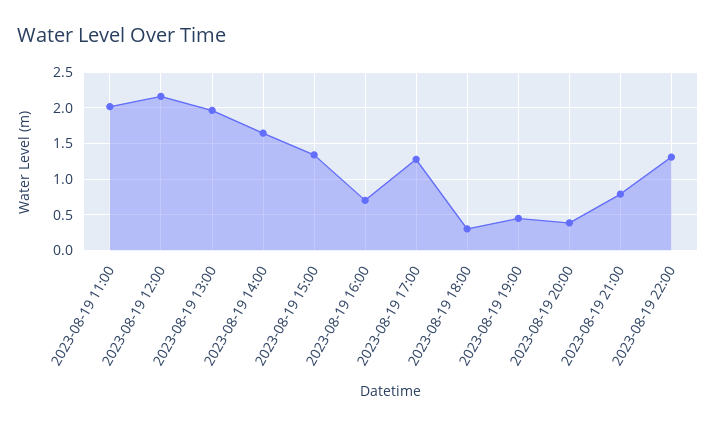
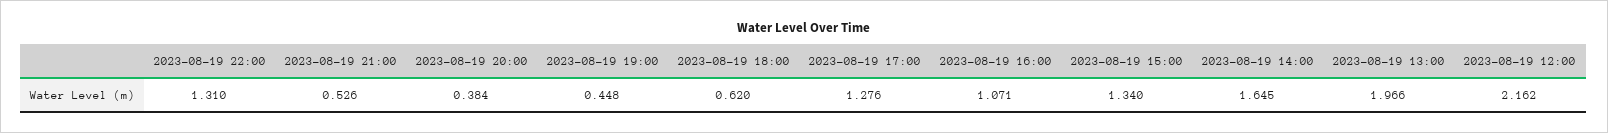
2023-08-19 11:00: 2 -> none
2023-08-19 16:00: 0.7 -> 1.071
2023-08-19 18:00: 0.3 -> 0.62
2023-08-19 21:00: 0.8 -> 0.526

